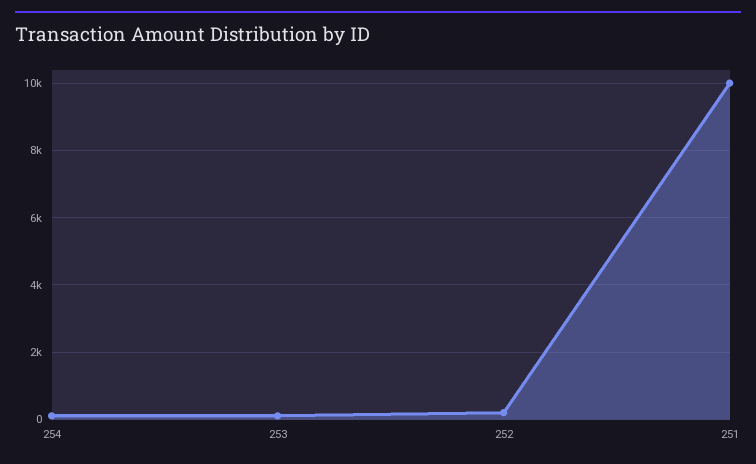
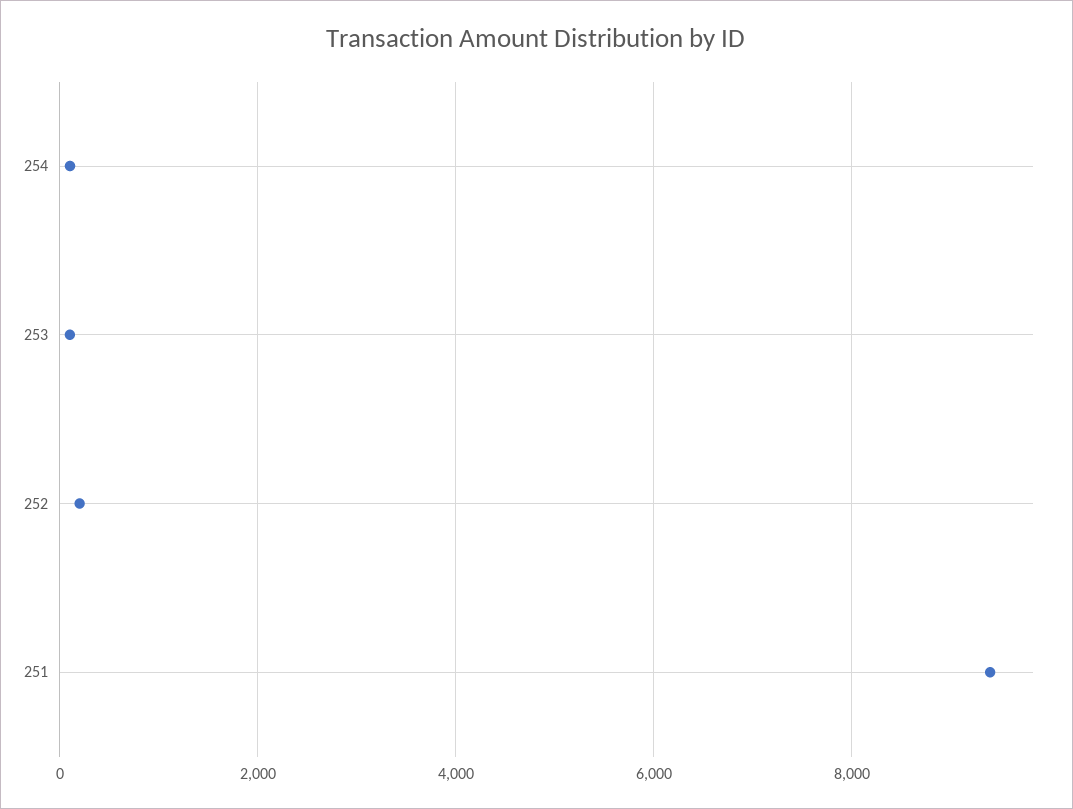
251: 10000 -> 9400

